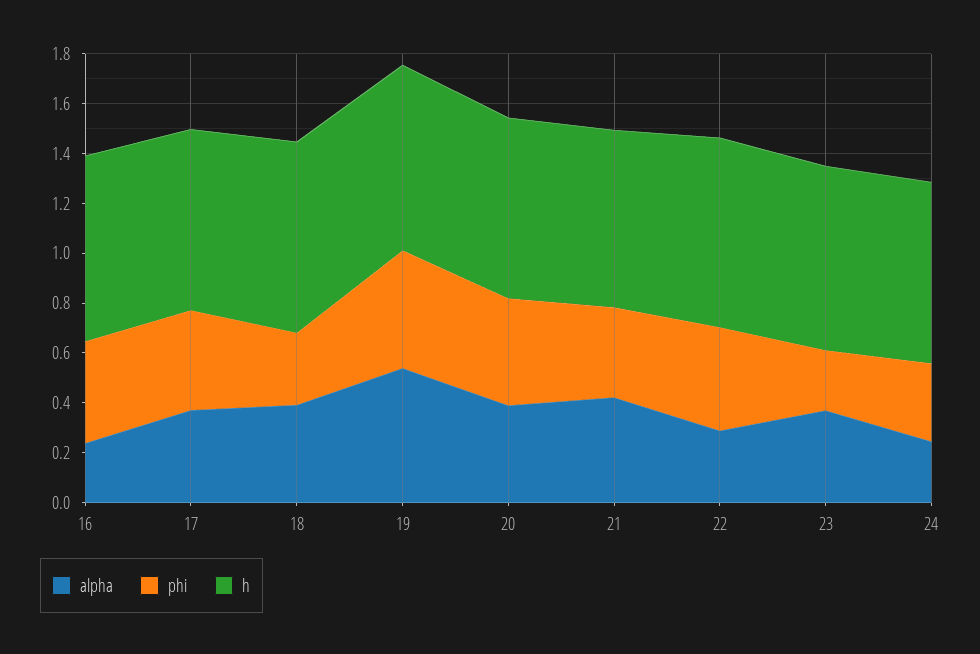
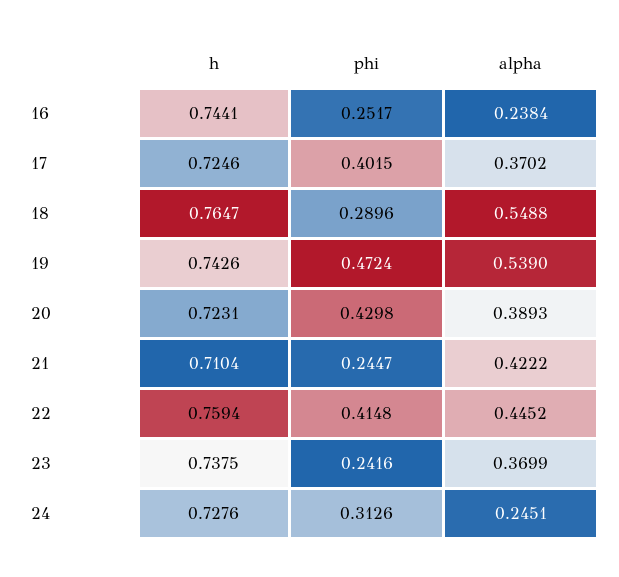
phi, 16: 0.4 -> 0.2517
alpha, 18: 0.4 -> 0.5488
phi, 21: 0.35 -> 0.2447
alpha, 22: 0.3 -> 0.4452

